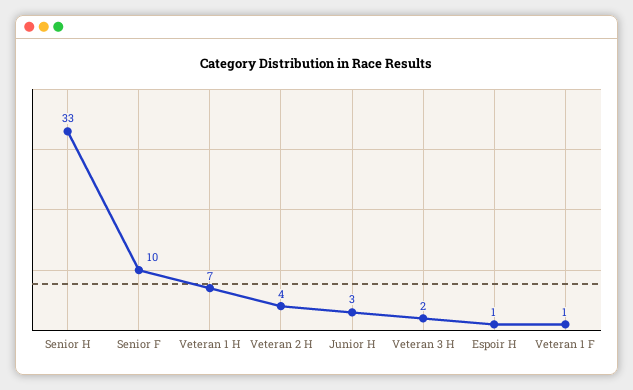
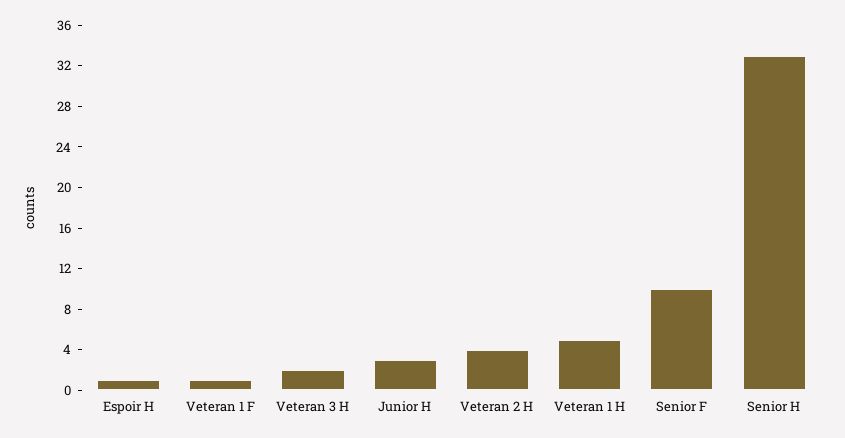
Veteran 1 H: 7 -> 5

